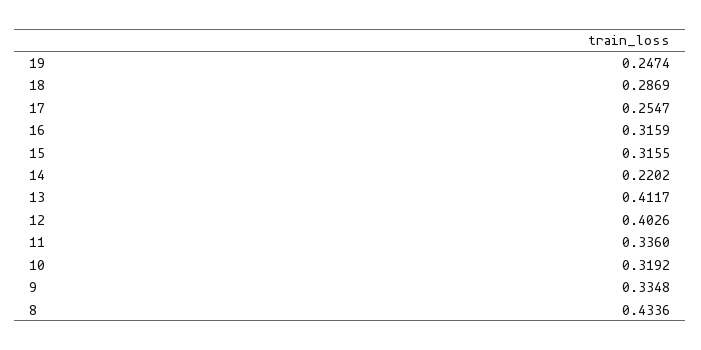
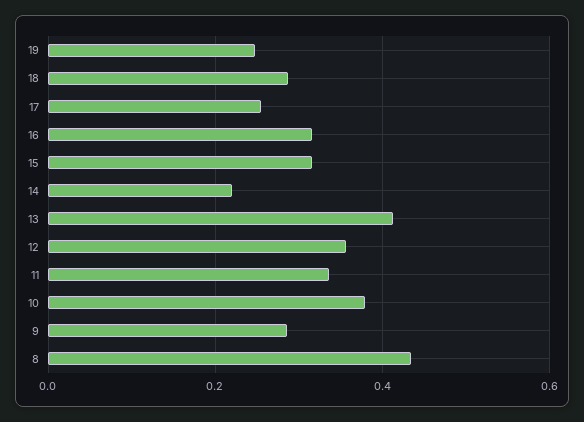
12: 0.4026 -> 0.36
10: 0.3192 -> 0.38
9: 0.3348 -> 0.28

